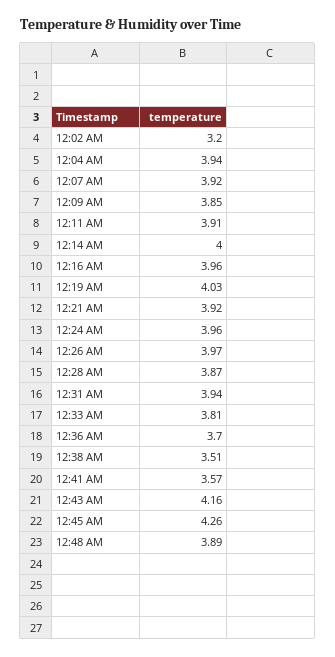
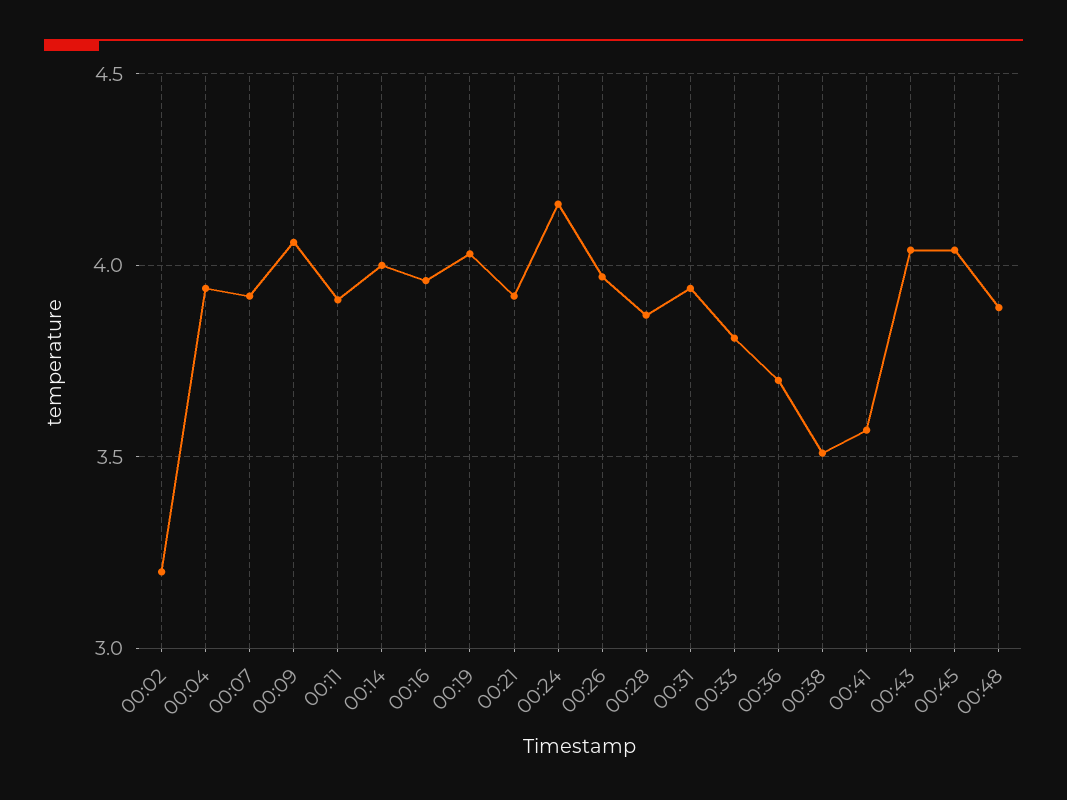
12:09 AM: 3.85 -> 4.05
12:24 AM: 3.96 -> 4.15
12:43 AM: 4.16 -> 4.05
12:45 AM: 4.26 -> 4.05

